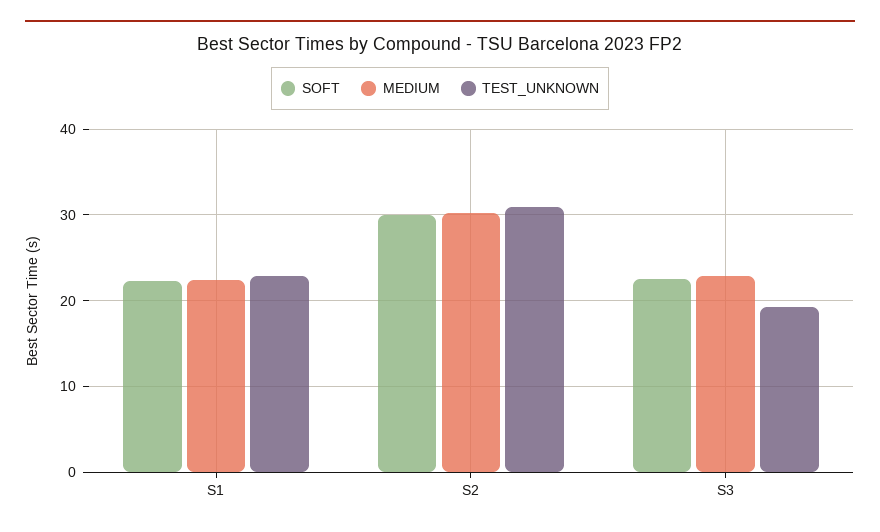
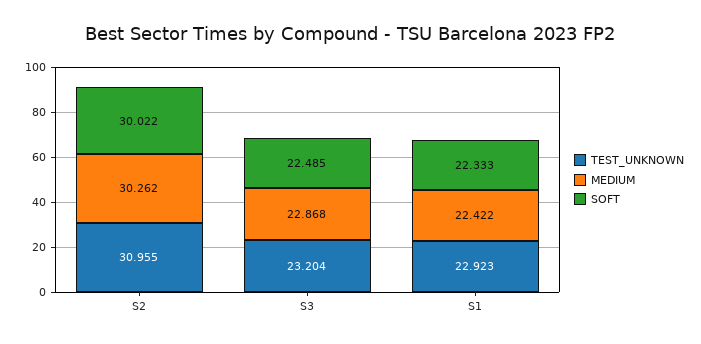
TEST_UNKNOWN, S3: 19 -> 23.204

